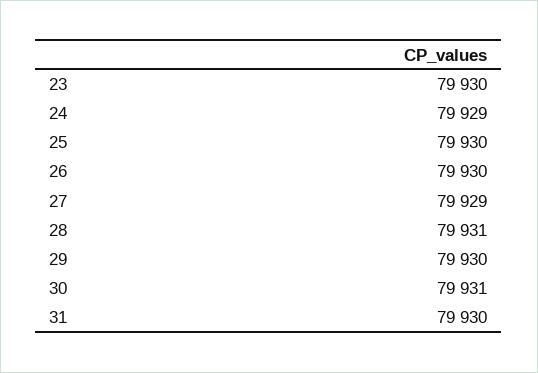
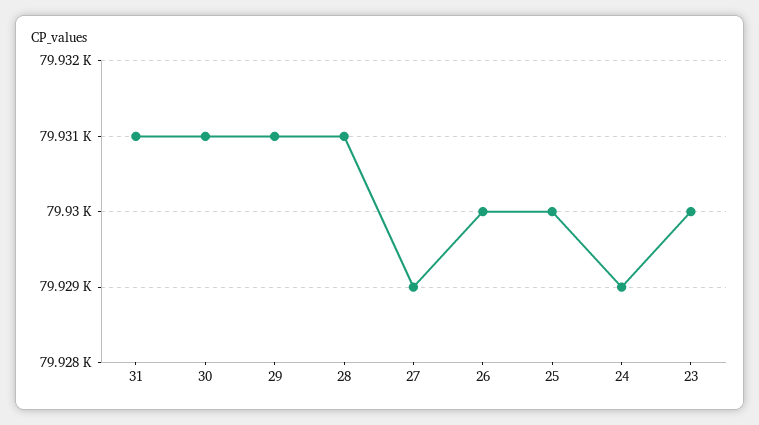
29: 79930 -> 79931
31: 79930 -> 79931

